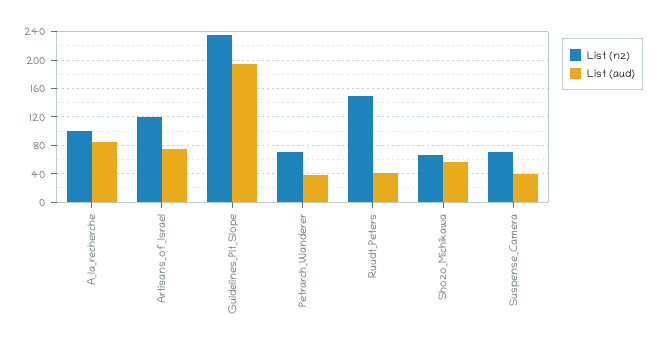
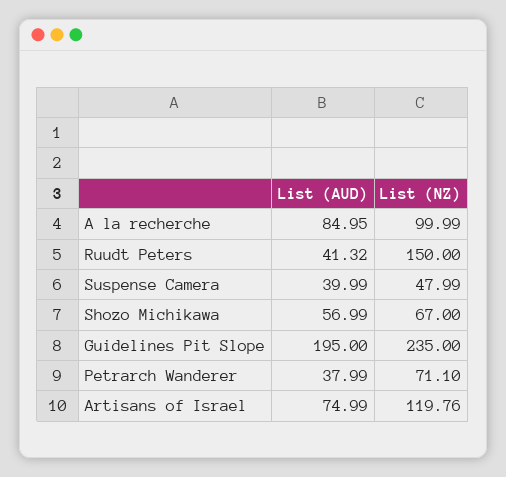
List (nz), Suspense_Camera: 70 -> 47.99

